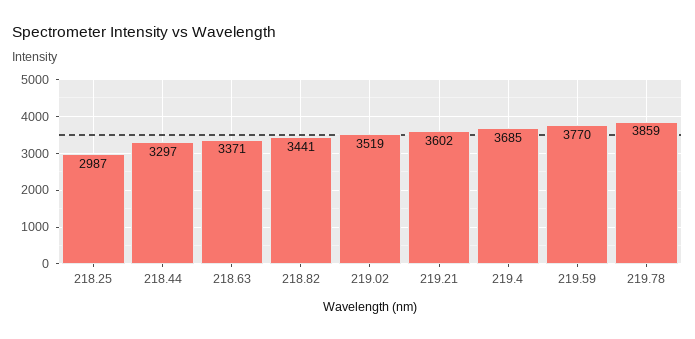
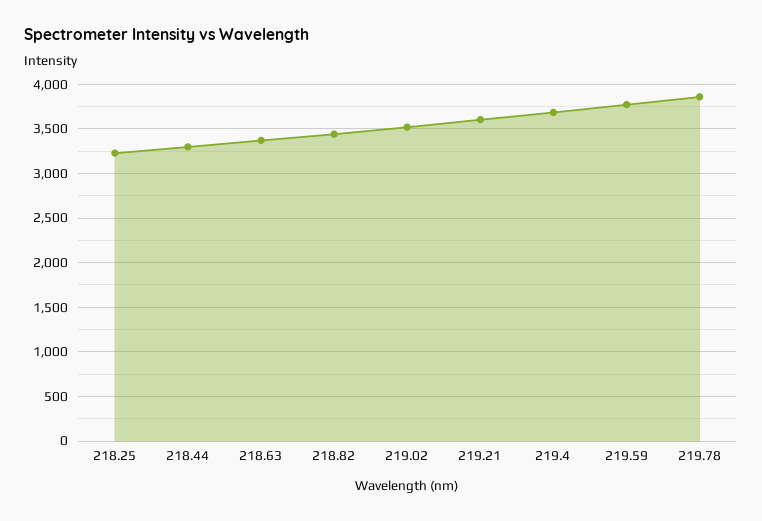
218.25: 2987 -> 3200

